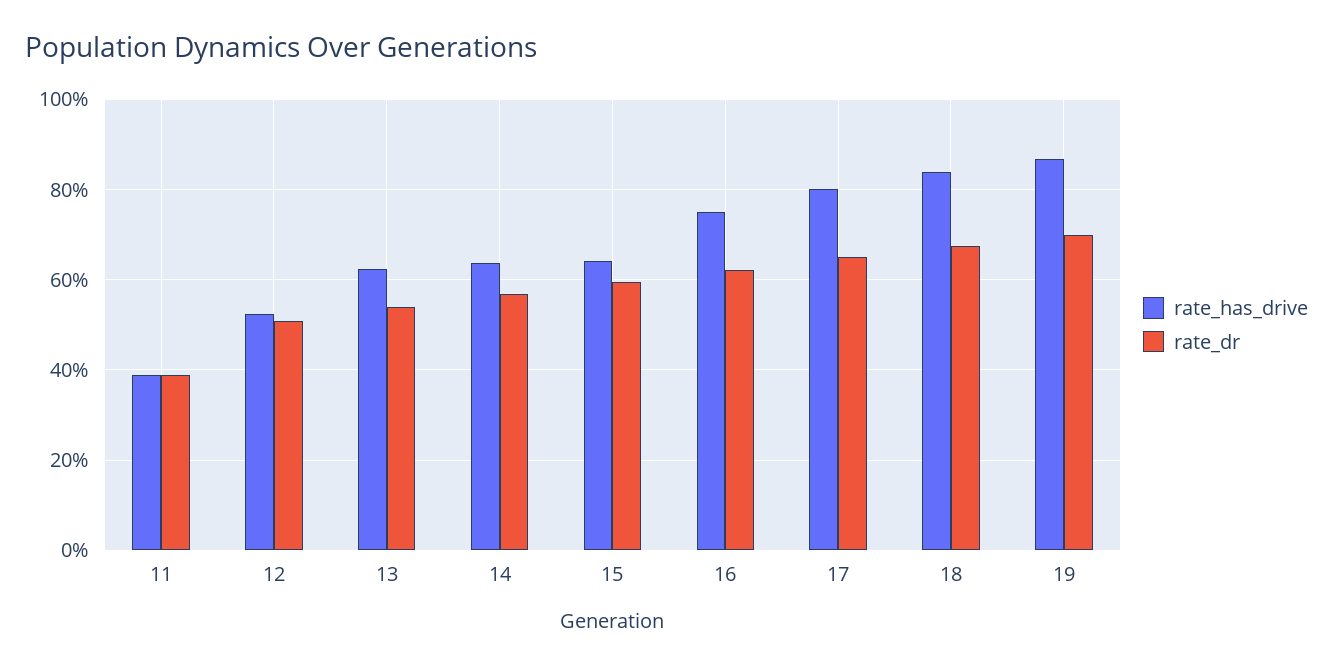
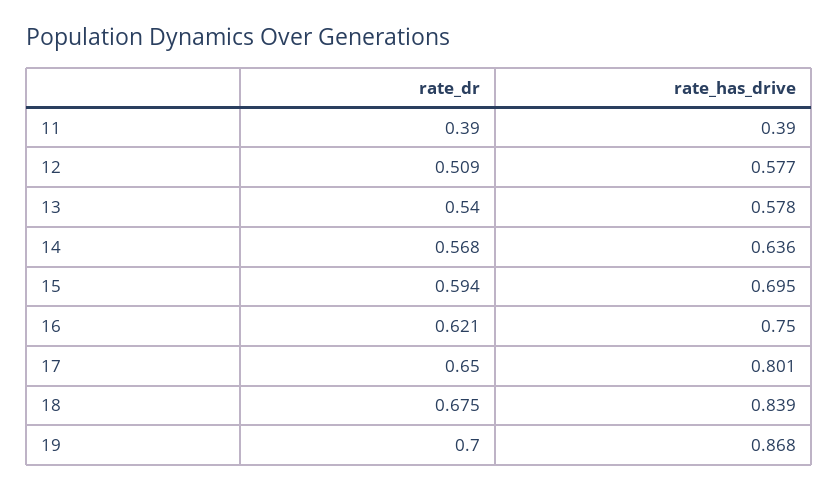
rate_has_drive, 12: 0.52 -> 0.577
rate_has_drive, 13: 0.62 -> 0.578
rate_has_drive, 15: 0.64 -> 0.695

